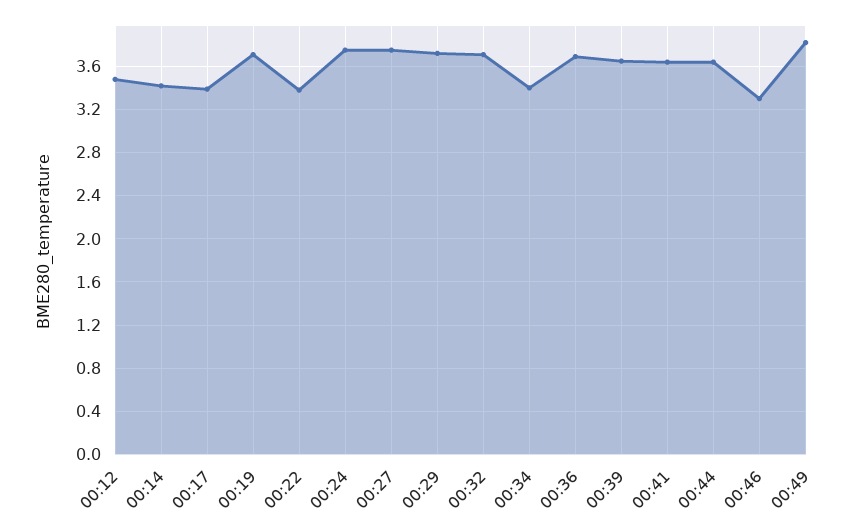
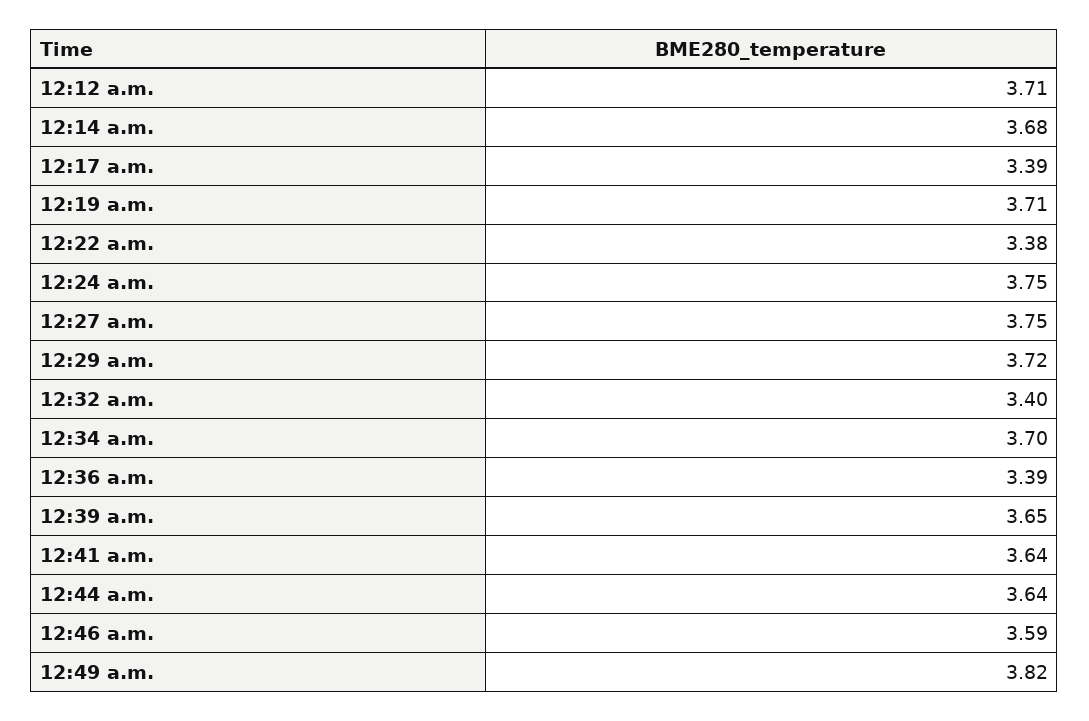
00:12: 3.5 -> 3.71
00:14: 3.4 -> 3.68
00:32: 3.7 -> 3.4
00:34: 3.4 -> 3.7
00:36: 3.7 -> 3.39
00:46: 3.3 -> 3.59

